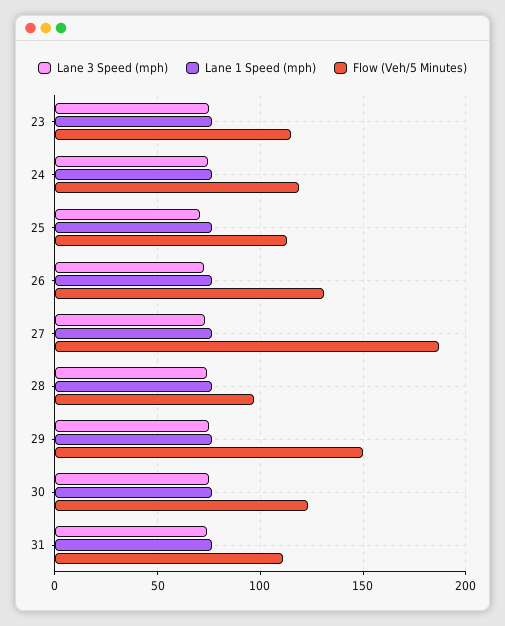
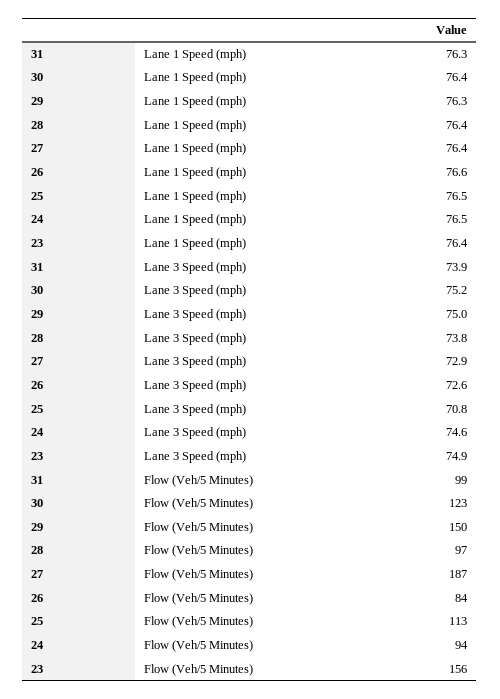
Flow (Veh/5 Minutes), 23: 115 -> 156
Flow (Veh/5 Minutes), 24: 120 -> 94
Flow (Veh/5 Minutes), 26: 130 -> 84
Flow (Veh/5 Minutes), 31: 110 -> 99

